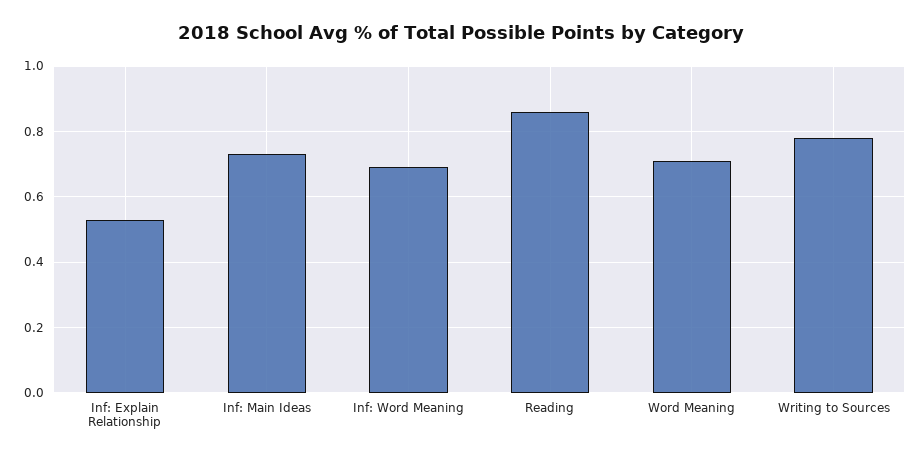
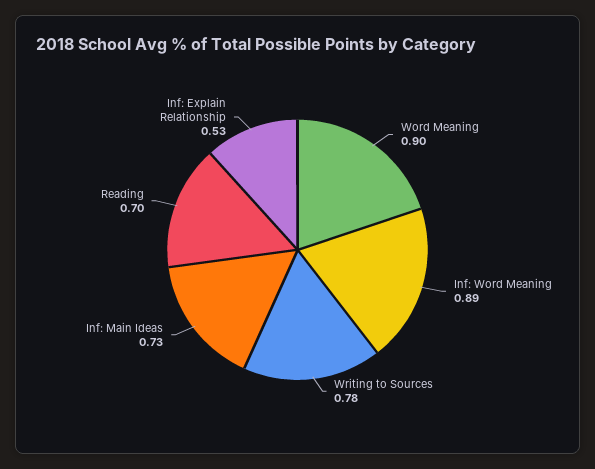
Inf: Word Meaning: 0.7 -> 0.89
Reading: 0.85 -> 0.7
Word Meaning: 0.7 -> 0.9

